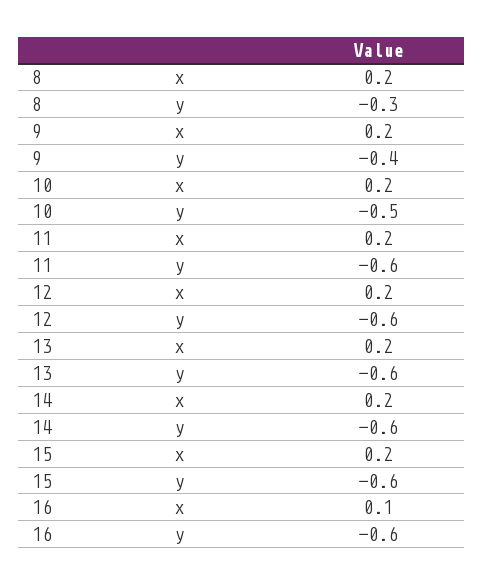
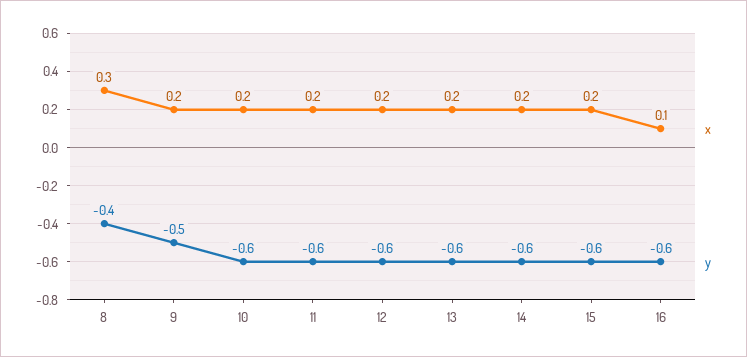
x, 8: 0.2 -> 0.3
y, 8: -0.3 -> -0.4
y, 9: -0.4 -> -0.5
y, 10: -0.5 -> -0.6

